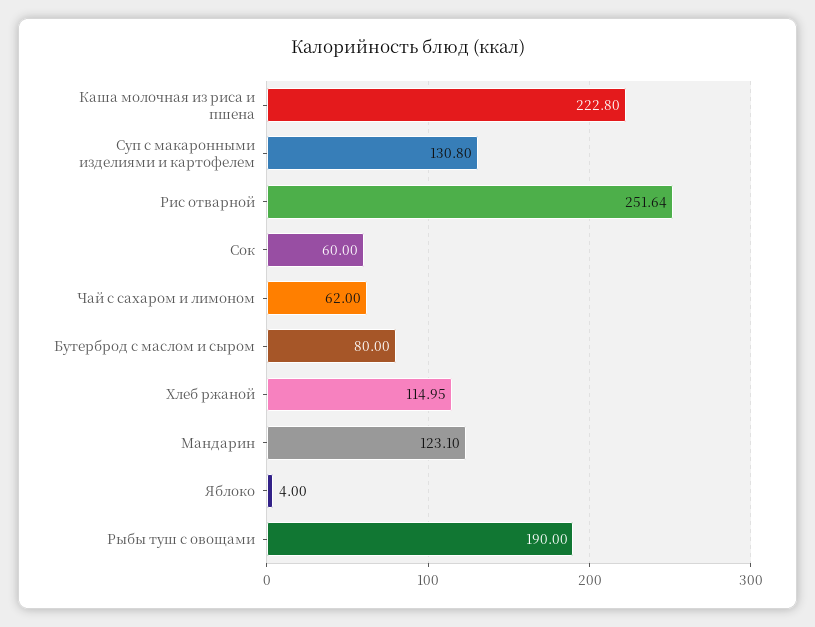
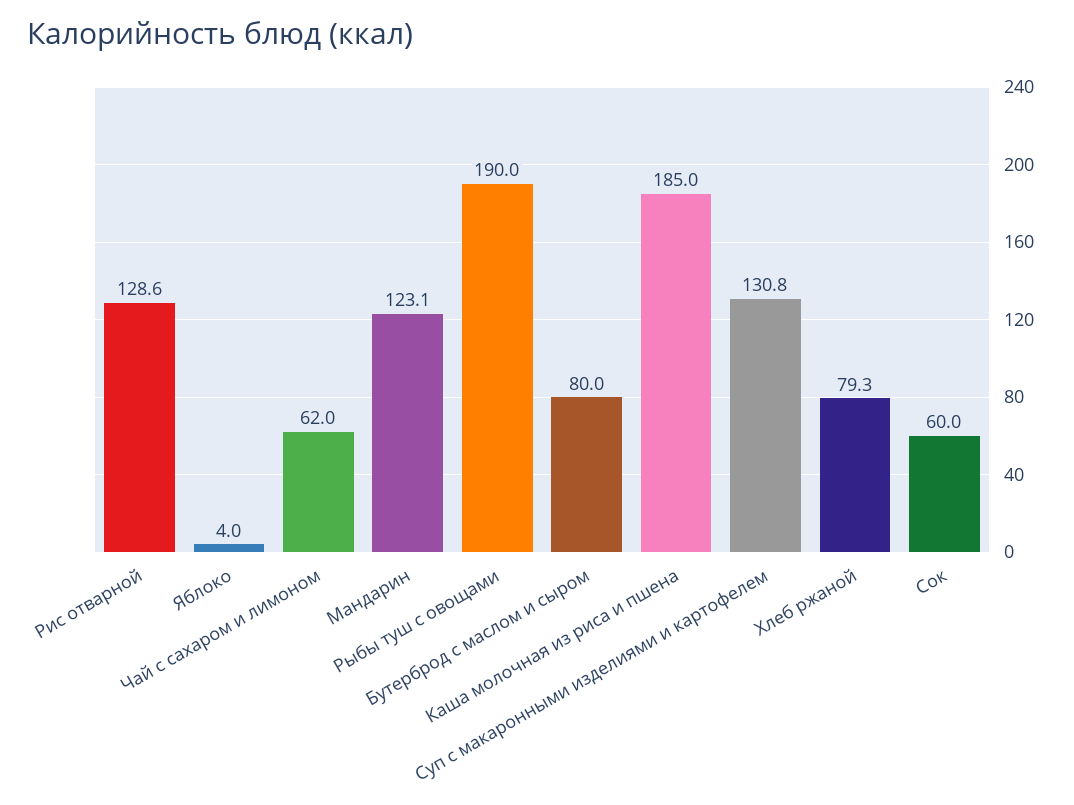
Каша молочная из риса и пшена: 222.8 -> 185
Рис отварной: 251.64 -> 128.6
Хлеб ржаной: 114.95 -> 79.3

